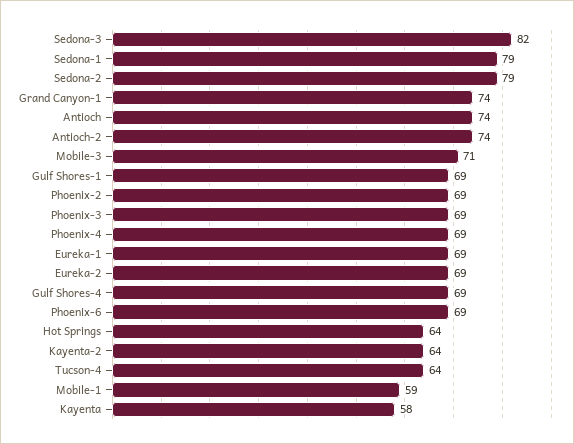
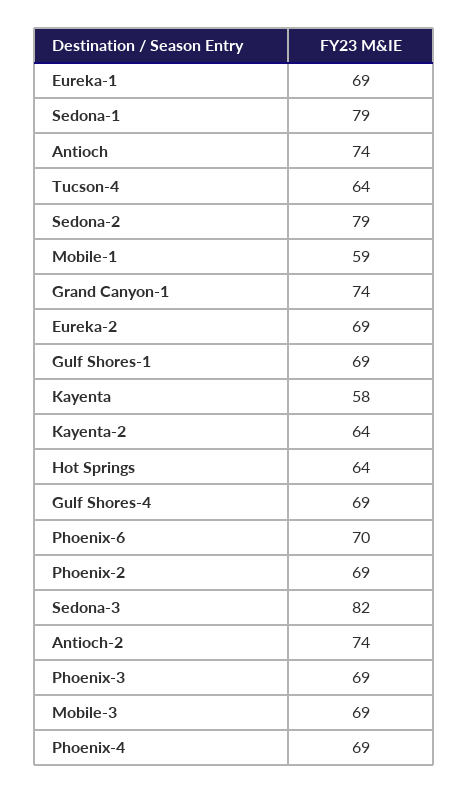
Mobile-3: 71 -> 69
Phoenix-6: 69 -> 70

